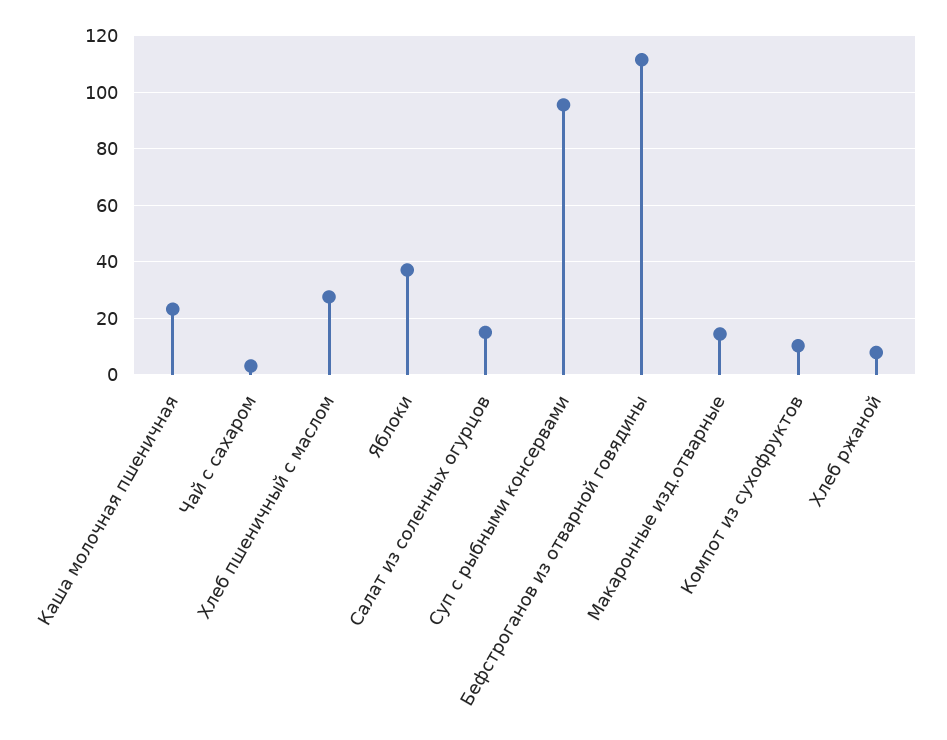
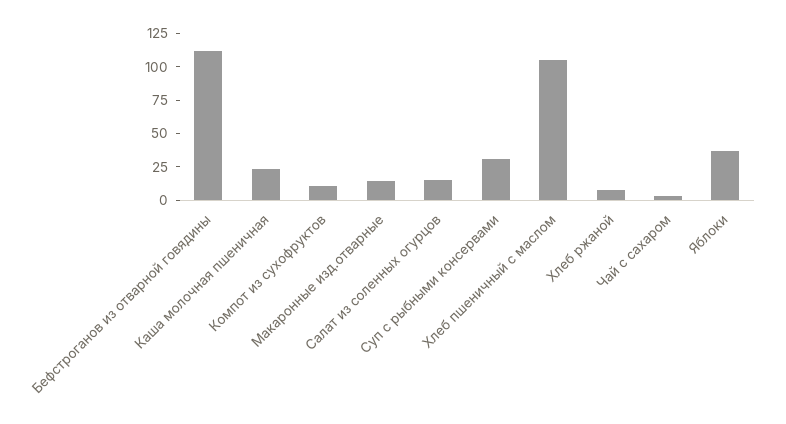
Хлеб пшеничный с маслом: 27.5 -> 100
Суп с рыбными консервами: 95 -> 25

